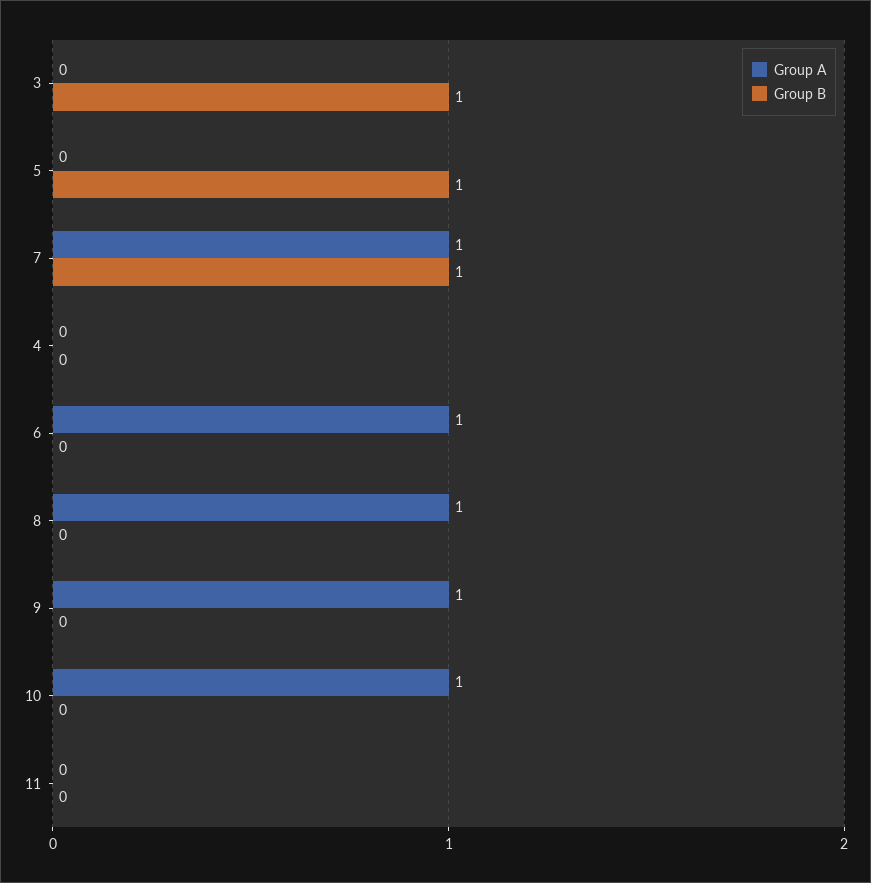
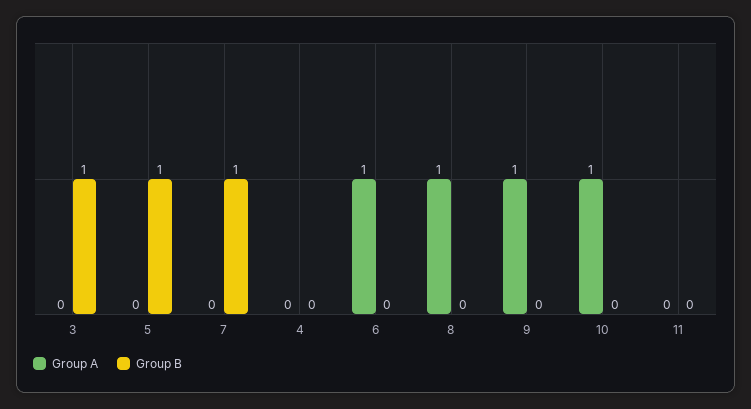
Group A, 7: 1 -> 0

